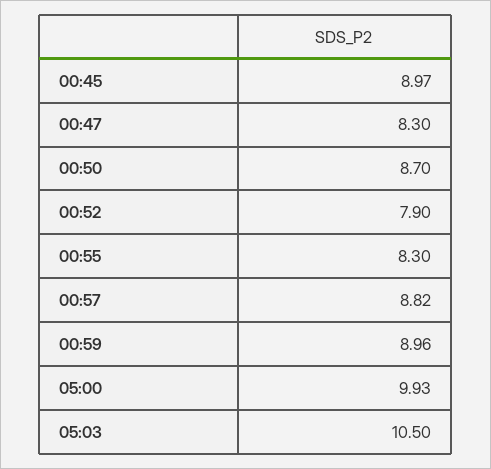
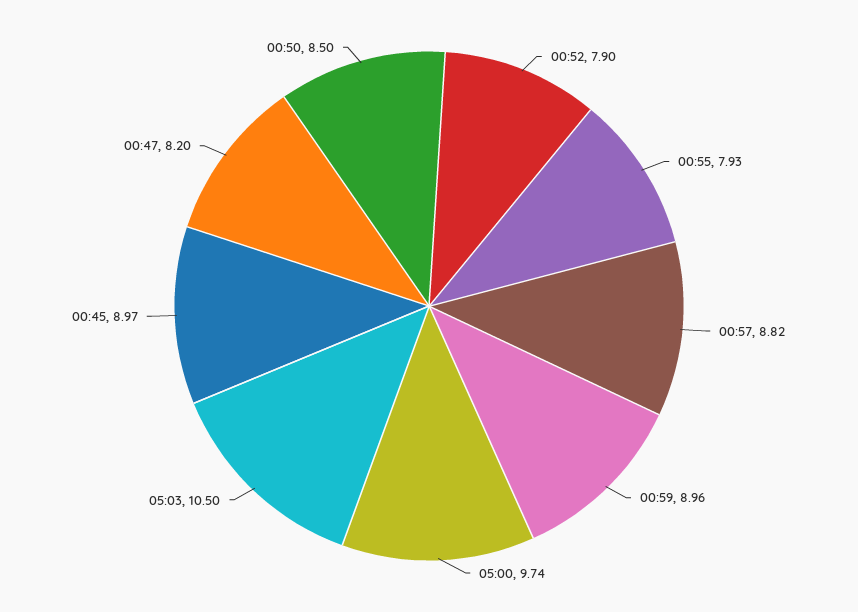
00:47: 8.3 -> 8.2
00:50: 8.7 -> 8.5
00:55: 8.3 -> 7.93
05:00: 9.93 -> 9.74

